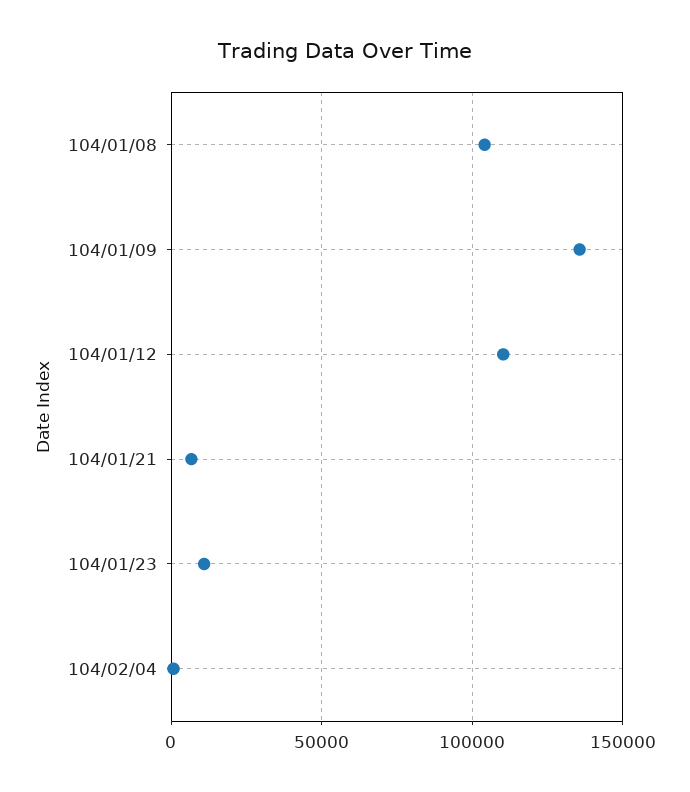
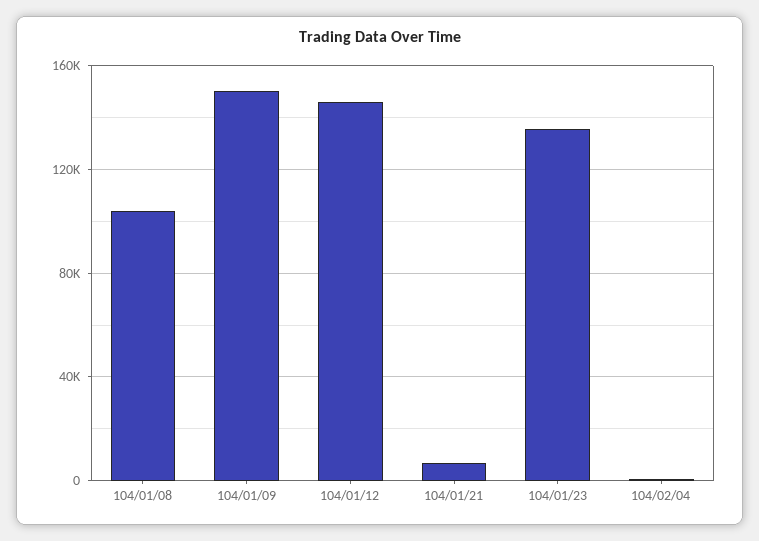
104/01/09: 135000 -> 150000
104/01/12: 110000 -> 145000
104/01/23: 10000 -> 135000

